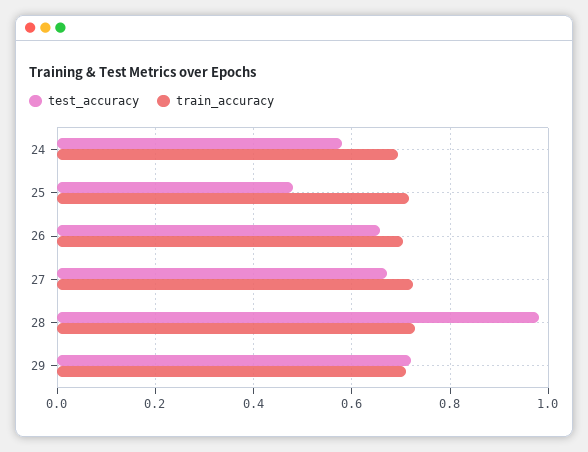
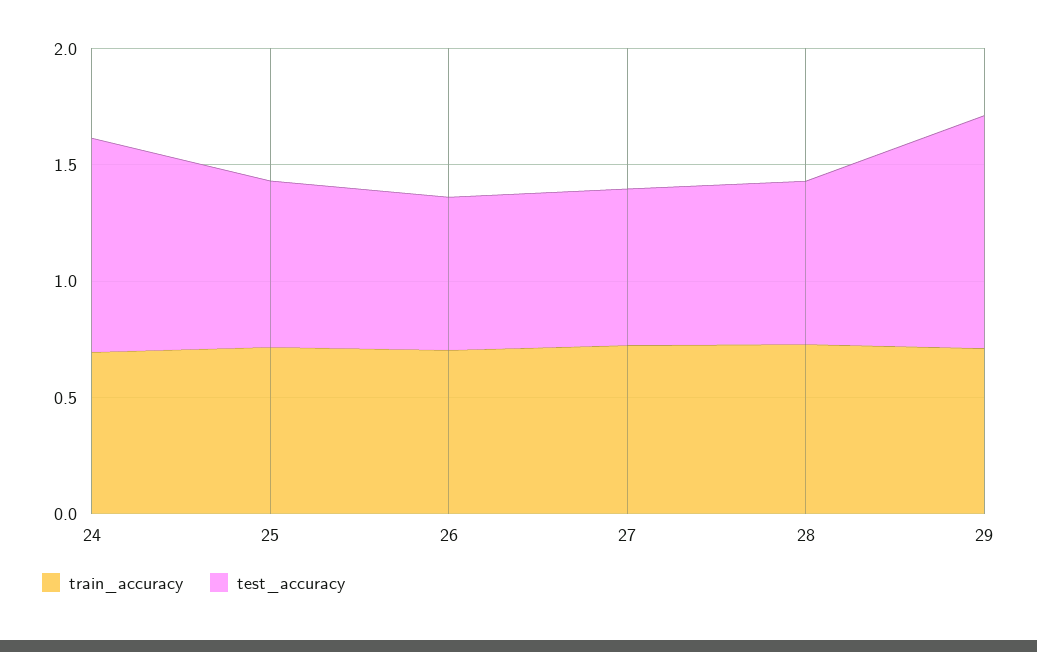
test_accuracy, 24: 0.58 -> 0.9
test_accuracy, 25: 0.48 -> 0.7
test_accuracy, 28: 0.98 -> 0.7
test_accuracy, 29: 0.72 -> 1

